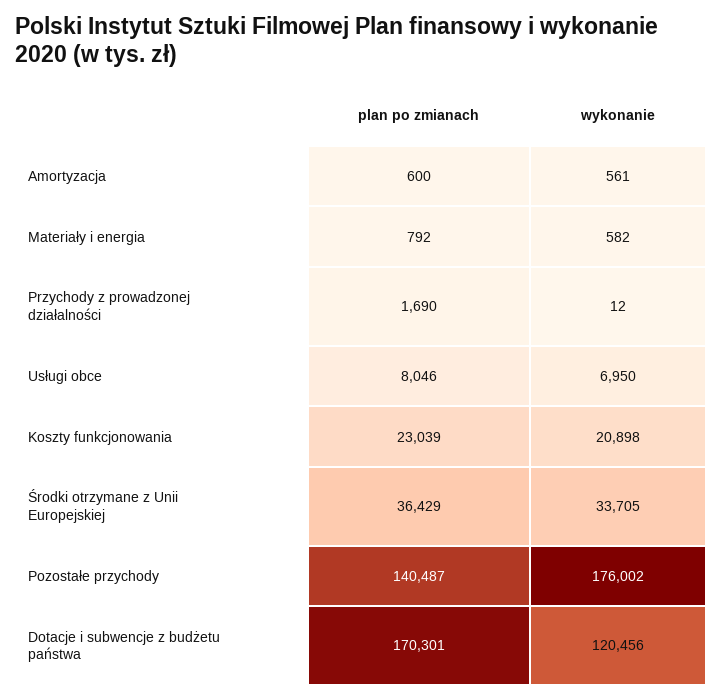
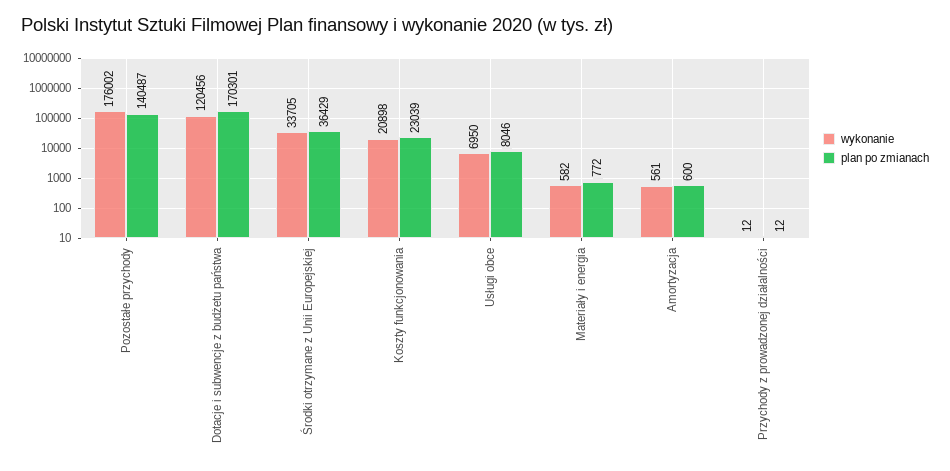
plan po zmianach, Materiały i energia: 792 -> 772
plan po zmianach, Przychody z prowadzonej działalności: 1690 -> 12

